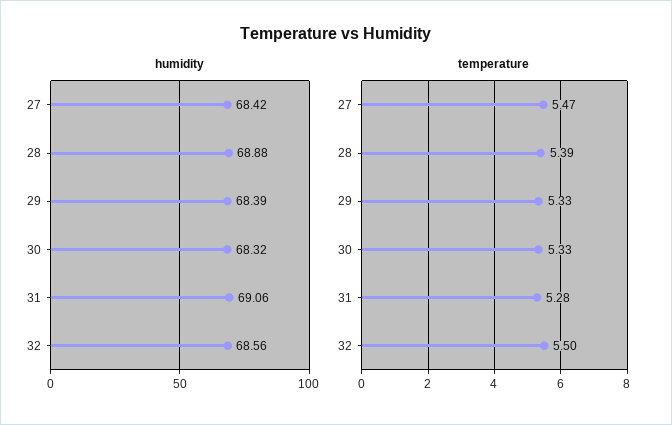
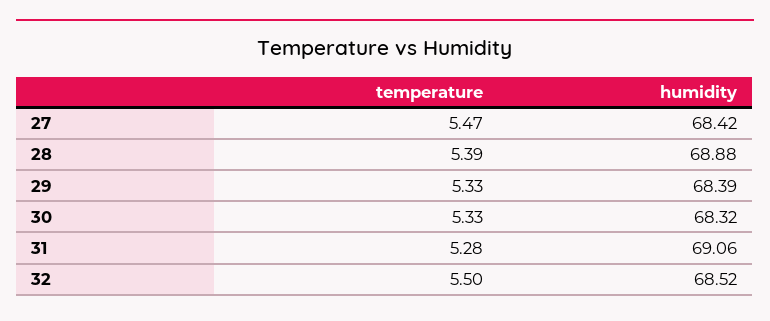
humidity, 32: 68.56 -> 68.52

